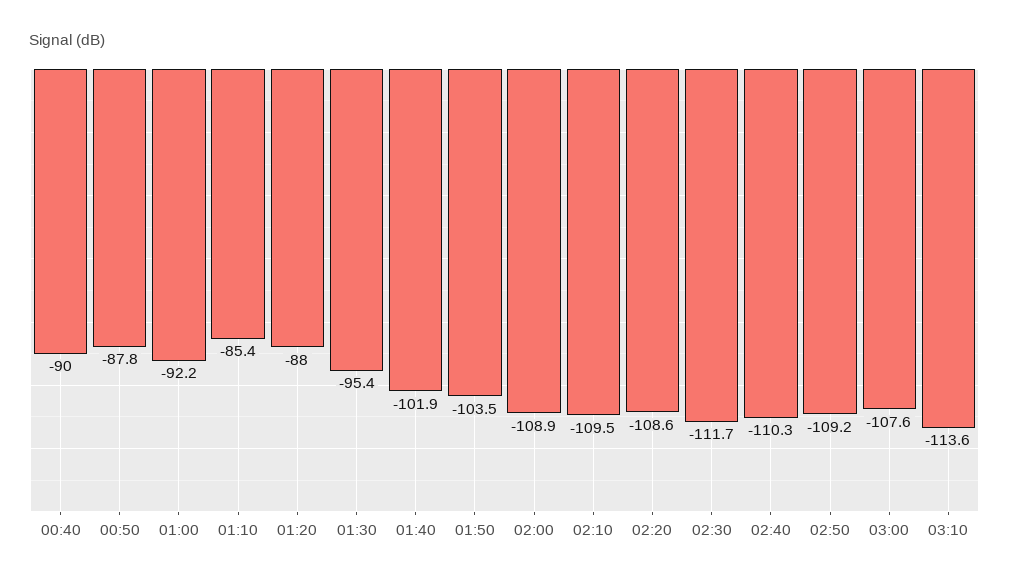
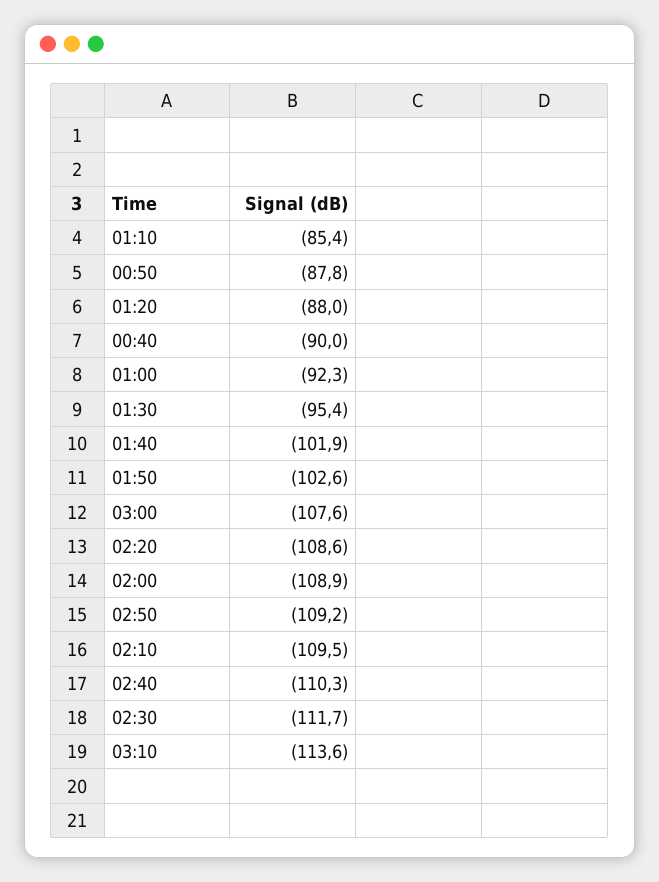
01:00: -92.2 -> -92.3
01:50: -103.5 -> -102.6

